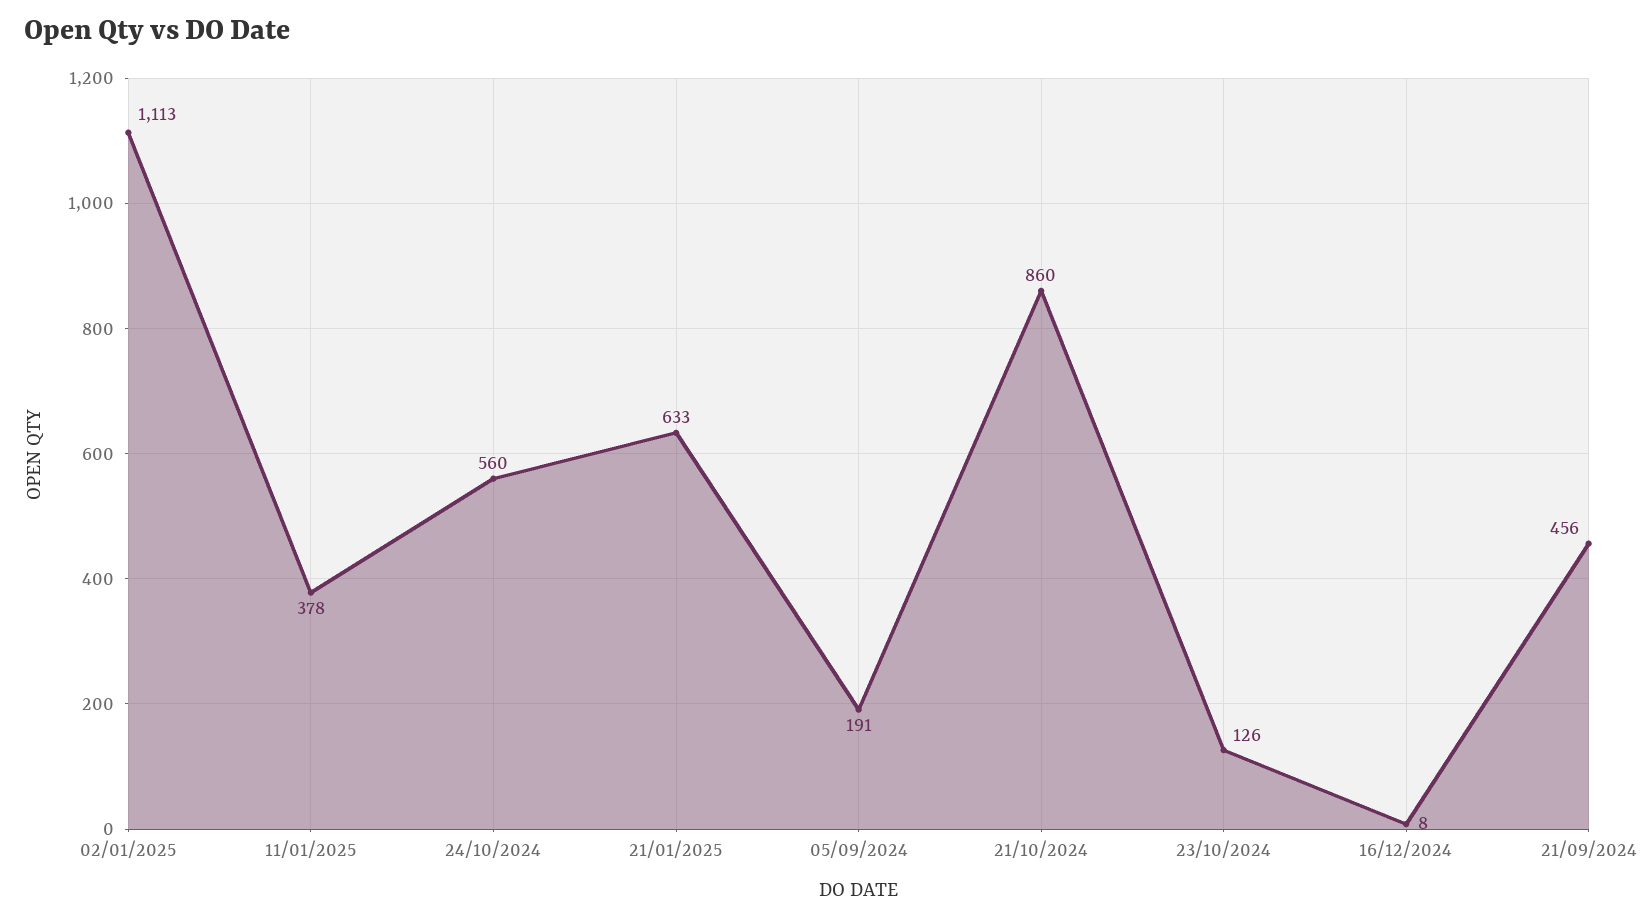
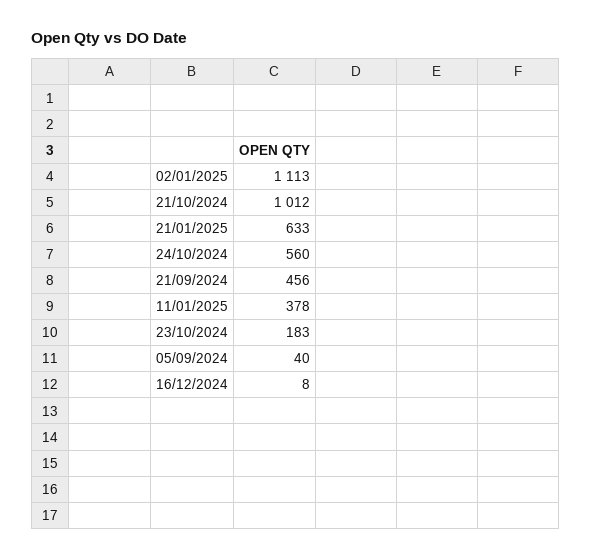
05/09/2024: 191 -> 40
21/10/2024: 860 -> 1012
23/10/2024: 126 -> 183

